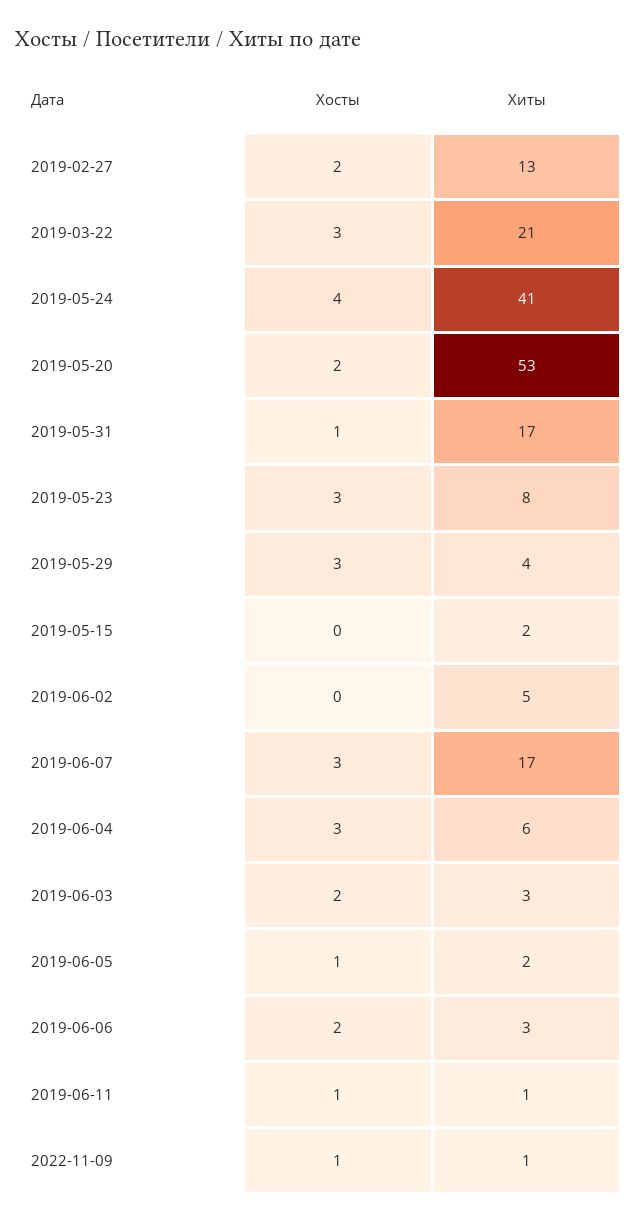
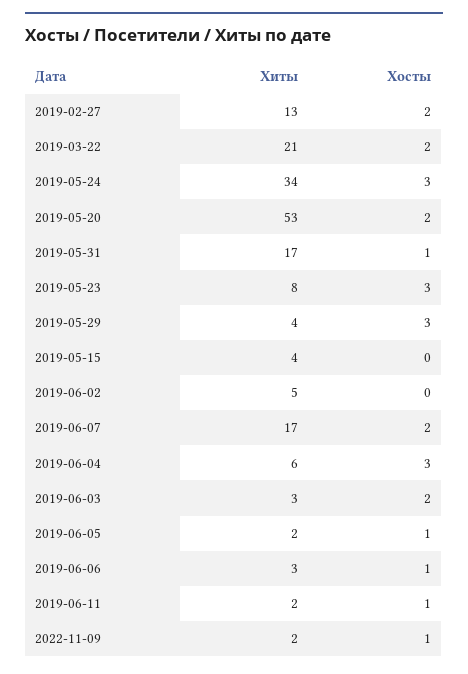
Хосты, 2019-03-22: 3 -> 2
Хосты, 2019-05-24: 4 -> 3
Хиты, 2019-05-24: 41 -> 34
Хиты, 2019-05-15: 2 -> 4
Хосты, 2019-06-07: 3 -> 2
Хосты, 2019-06-06: 2 -> 1
Хиты, 2019-06-11: 1 -> 2
Хиты, 2022-11-09: 1 -> 2

